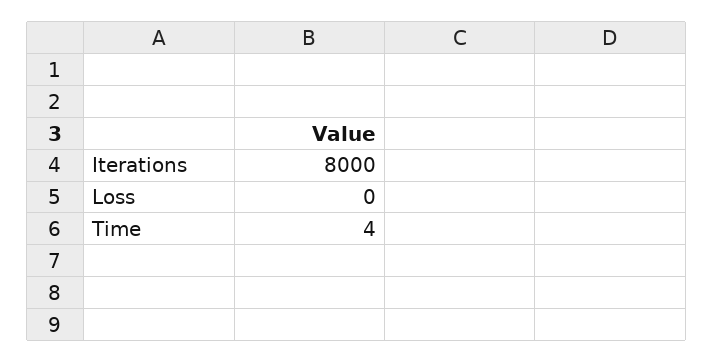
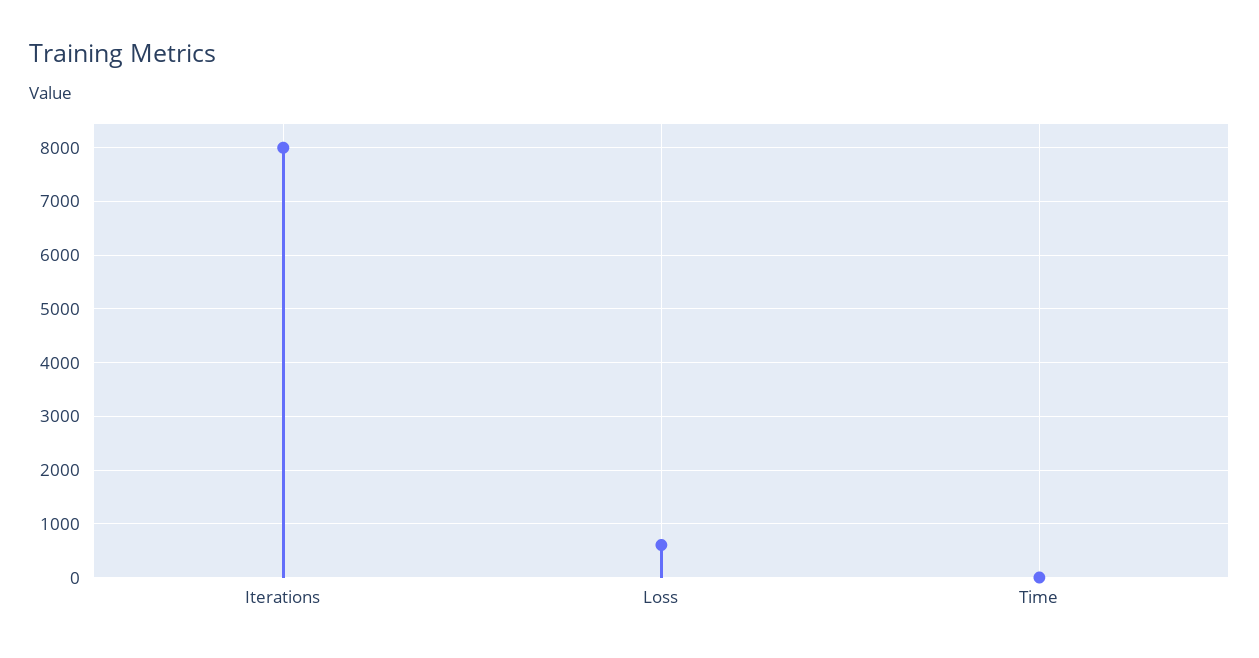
Loss: 0 -> 600

